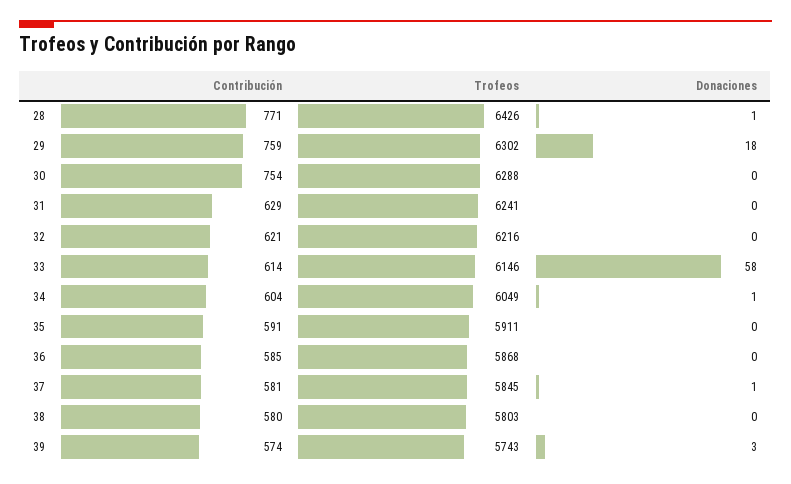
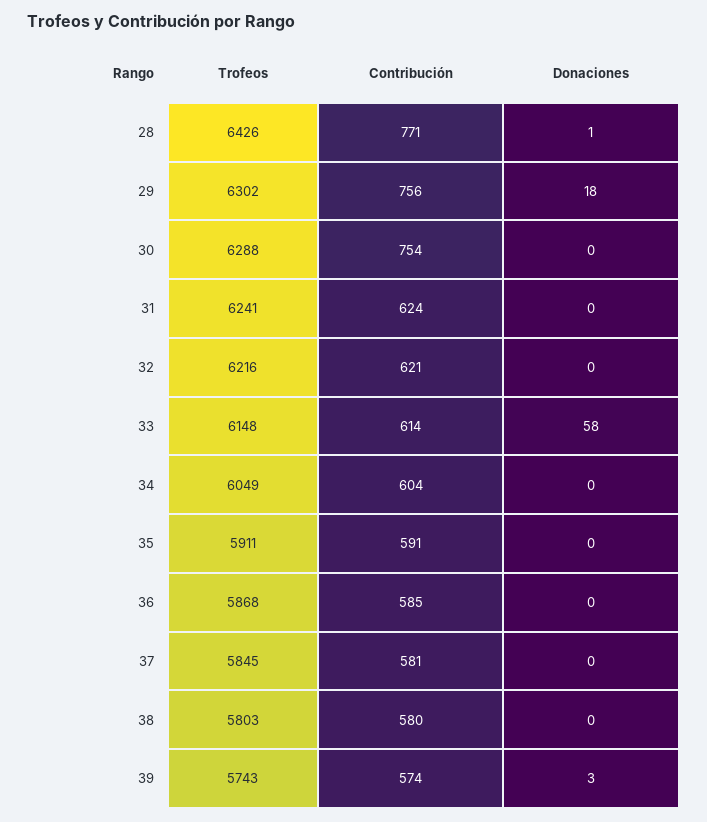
Contribución, 29: 759 -> 756
Contribución, 31: 629 -> 624
Trofeos, 33: 6146 -> 6148
Donaciones, 34: 1 -> 0
Donaciones, 37: 1 -> 0

